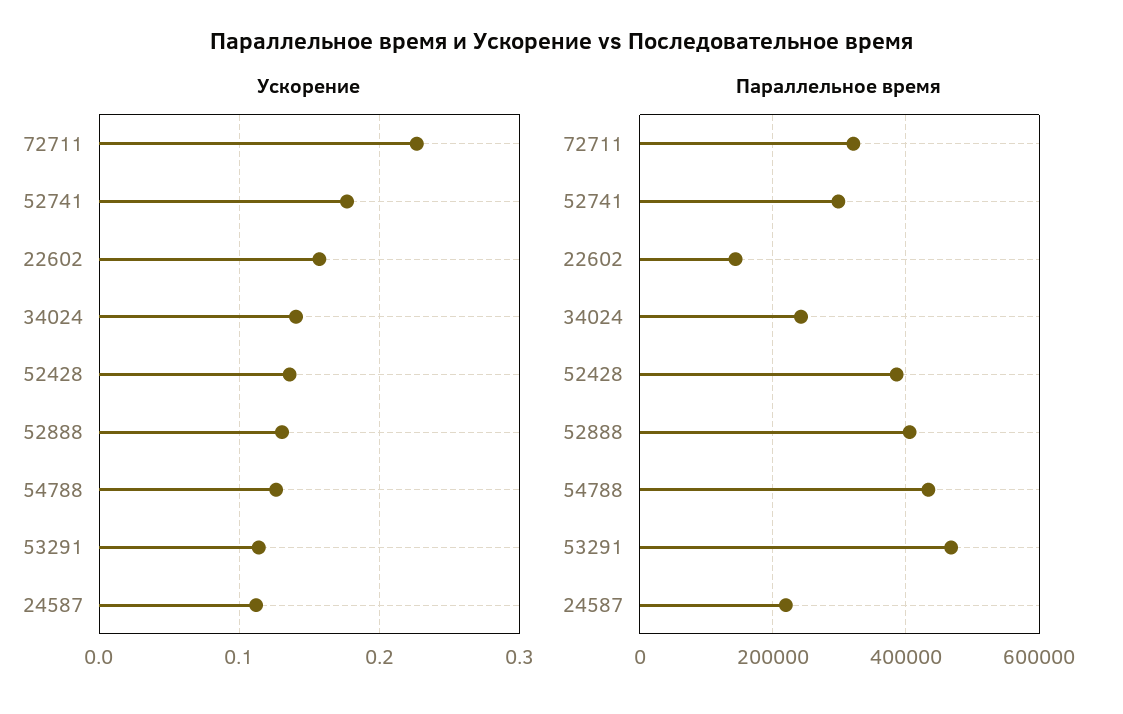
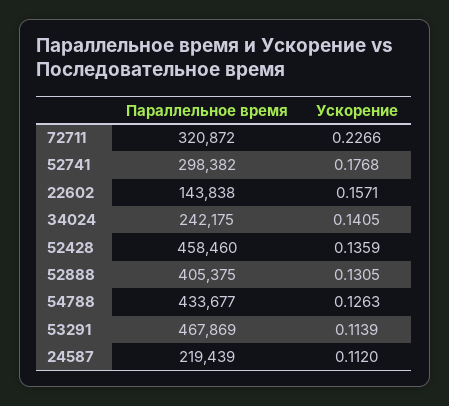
Параллельное время, 52428: 380000 -> 458460

